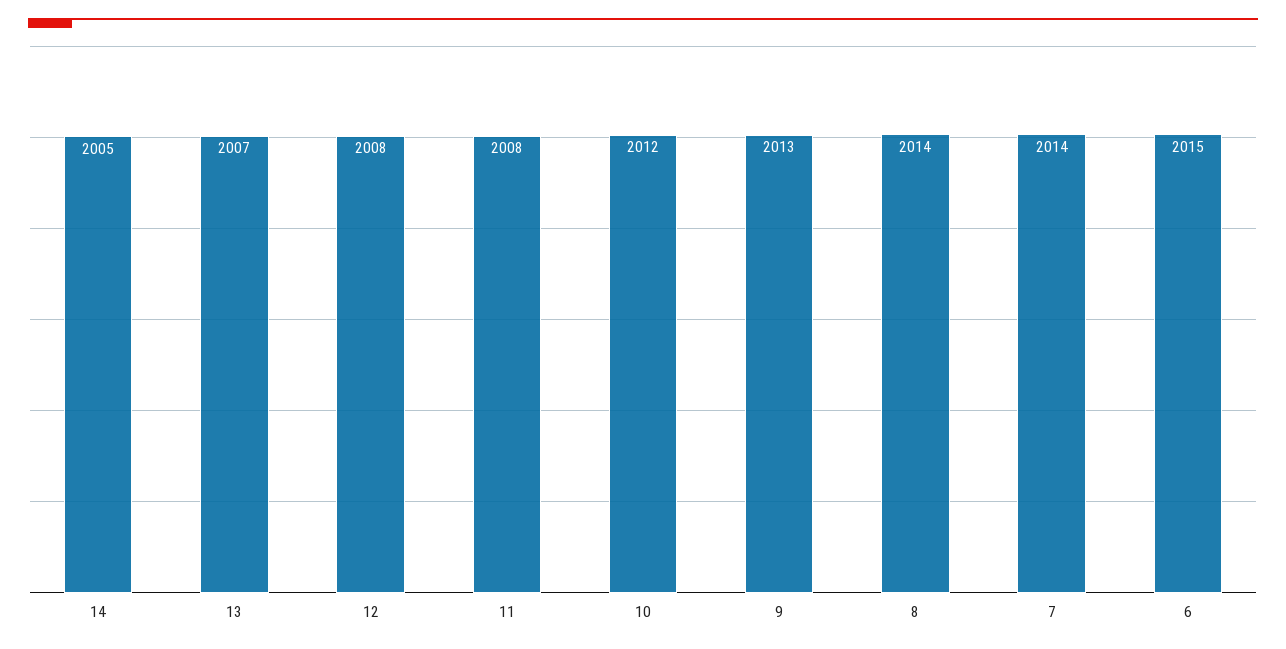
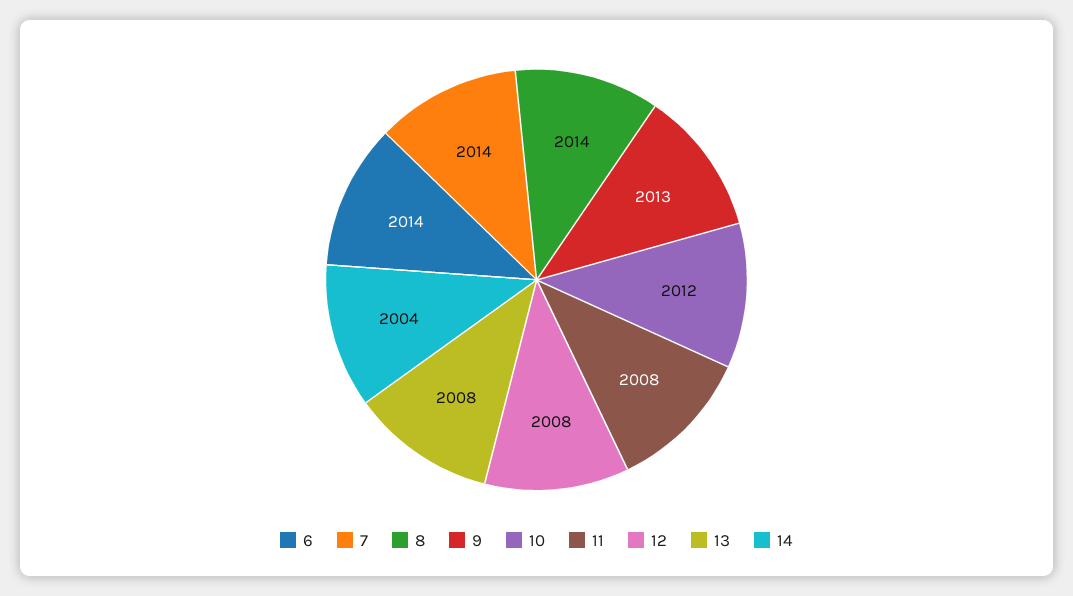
14: 2005 -> 2004
13: 2007 -> 2008
6: 2015 -> 2014

